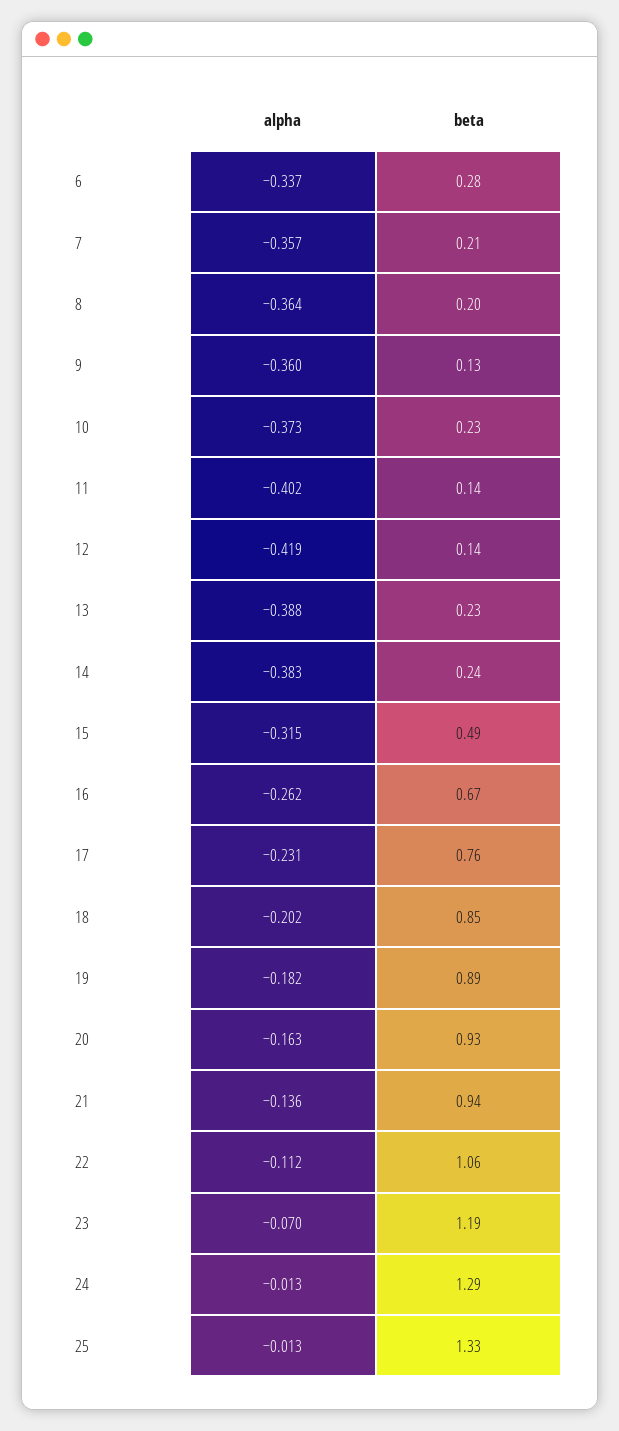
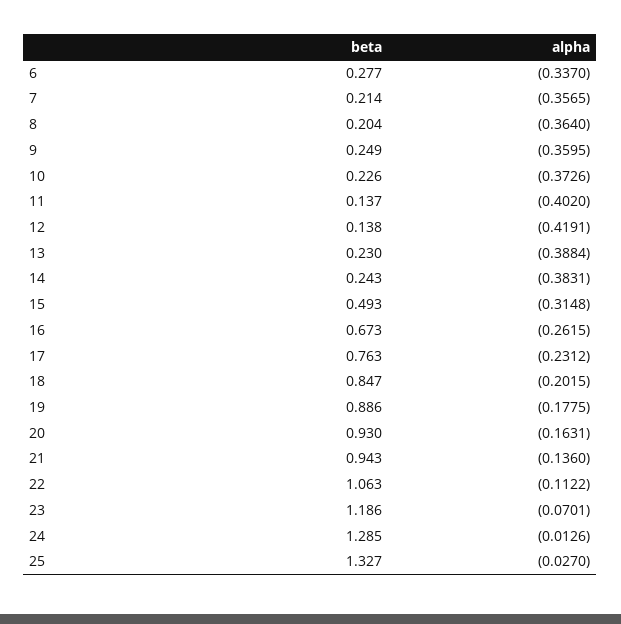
beta, 9: 0.13 -> 0.249
alpha, 19: -0.182 -> -0.1775
alpha, 25: -0.013 -> -0.027

